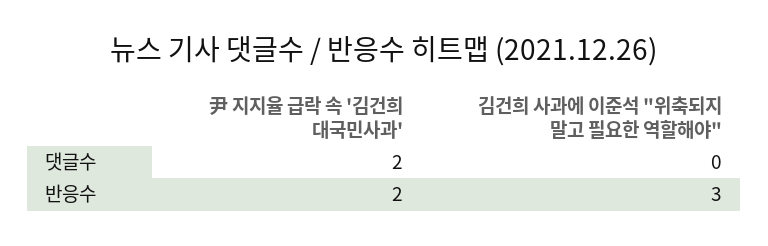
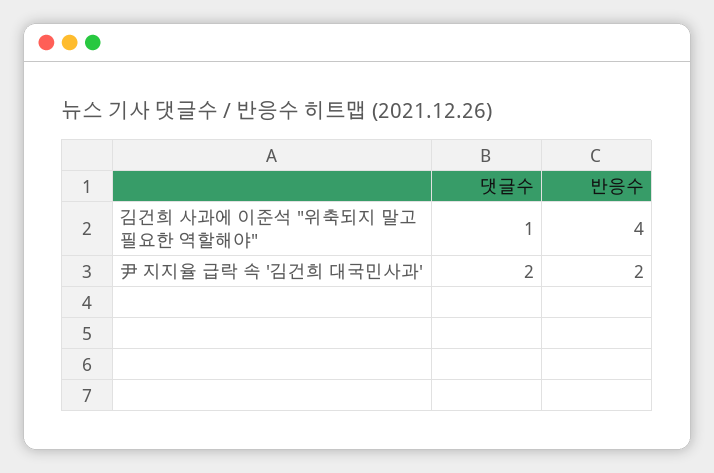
김건희 사과에 이준석 "위축되지 말고 필요한 역할해야", 댓글수: 0 -> 1
김건희 사과에 이준석 "위축되지 말고 필요한 역할해야", 반응수: 3 -> 4

